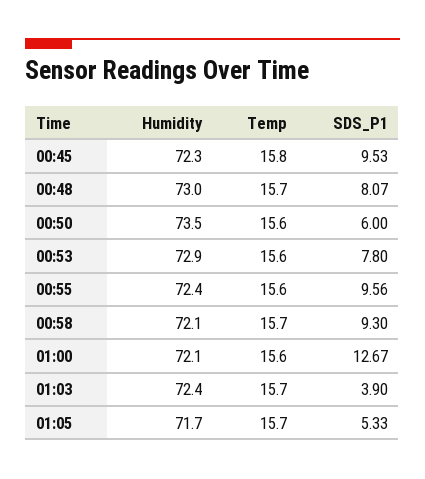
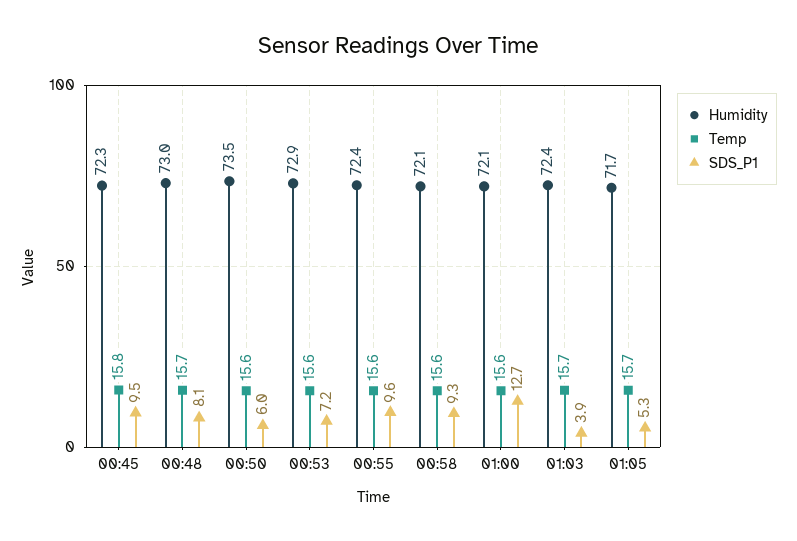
SDS_P1, 00:53: 7.8 -> 7.2
Temp, 00:58: 15.7 -> 15.6

